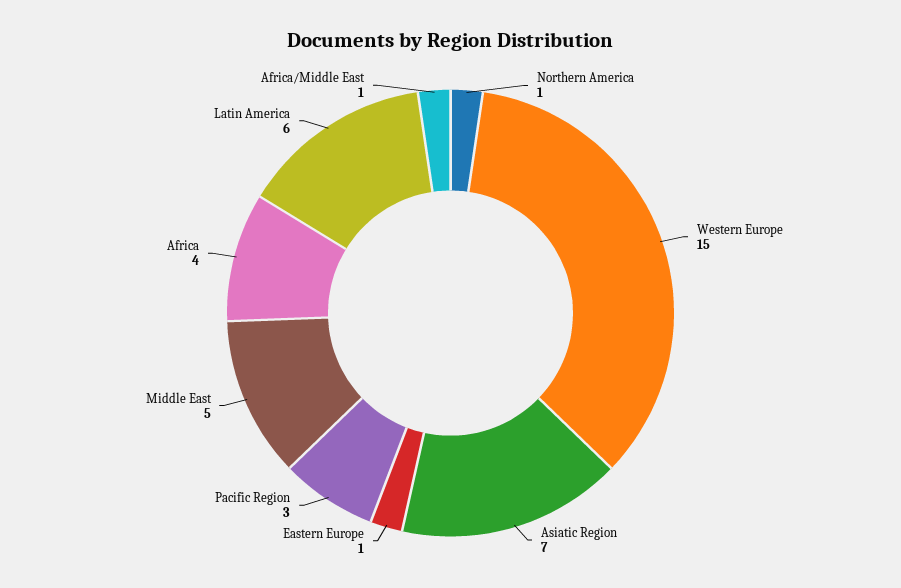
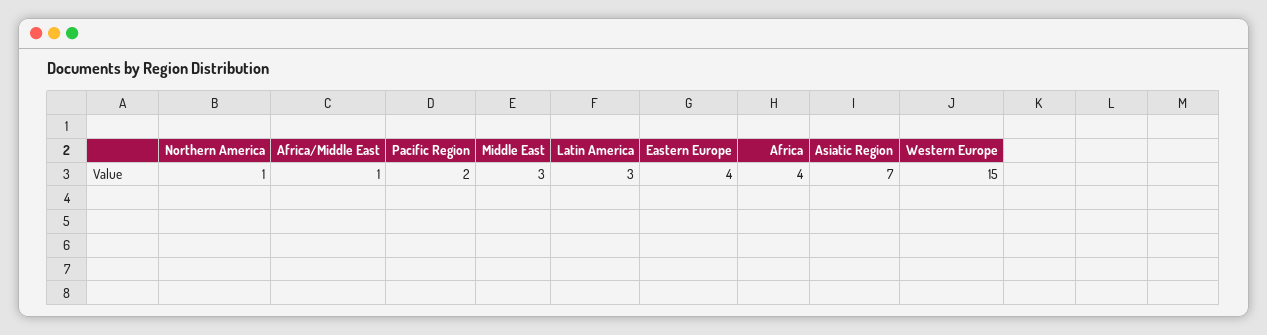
Eastern Europe: 1 -> 4
Pacific Region: 3 -> 2
Middle East: 5 -> 3
Latin America: 6 -> 3

